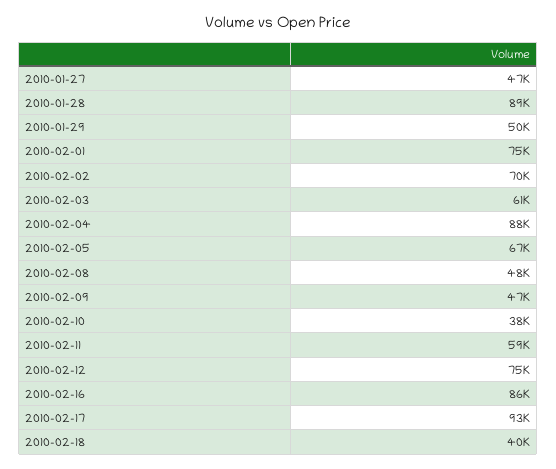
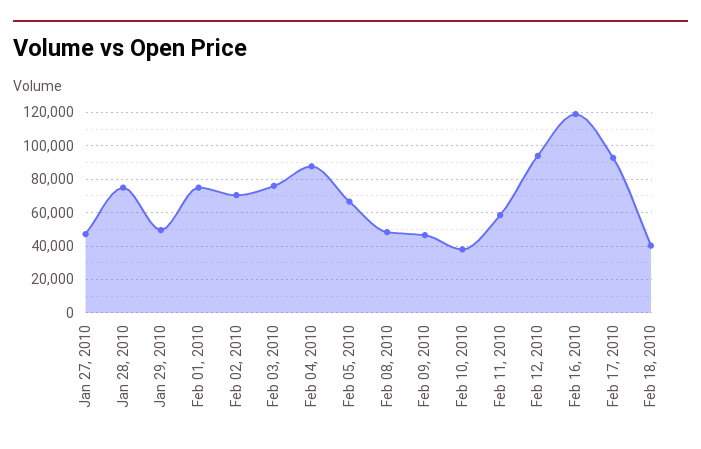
2010-01-28: 89000 -> 75000
2010-02-03: 61000 -> 75000
2010-02-12: 75000 -> 95000
2010-02-16: 86000 -> 120000

